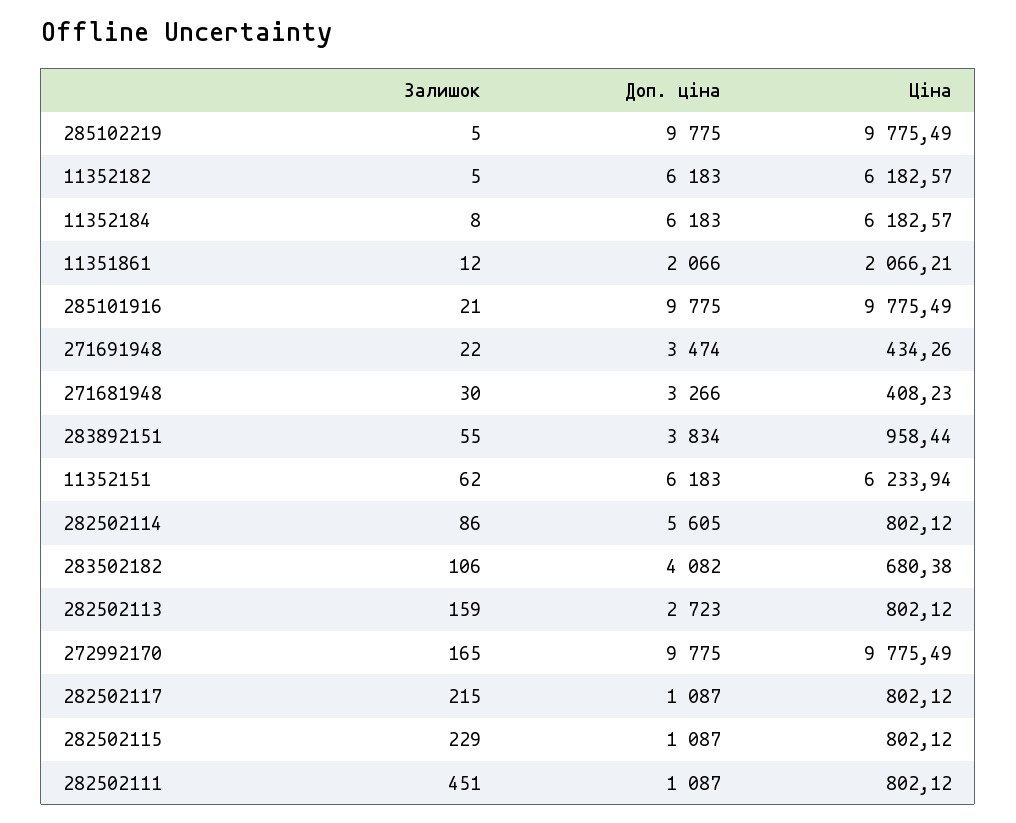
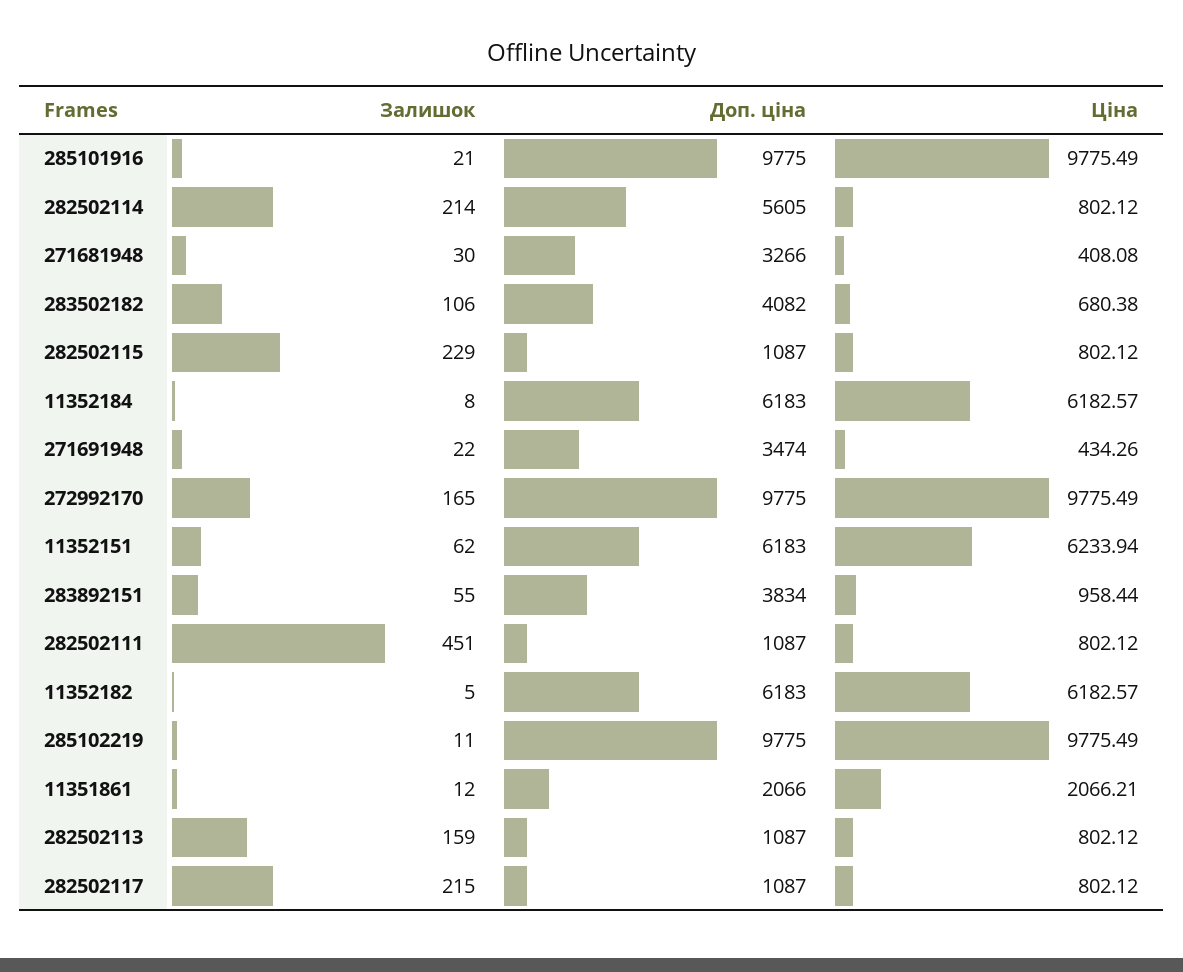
Залишок, 285102219: 5 -> 11
Ціна, 271681948: 408.23 -> 408.08
Залишок, 282502114: 86 -> 214
Доп. ціна, 282502113: 2723 -> 1087

